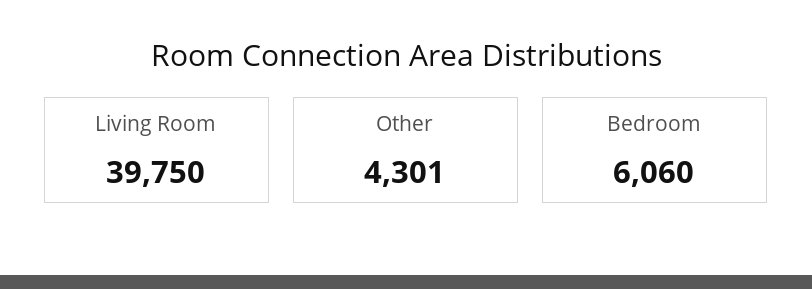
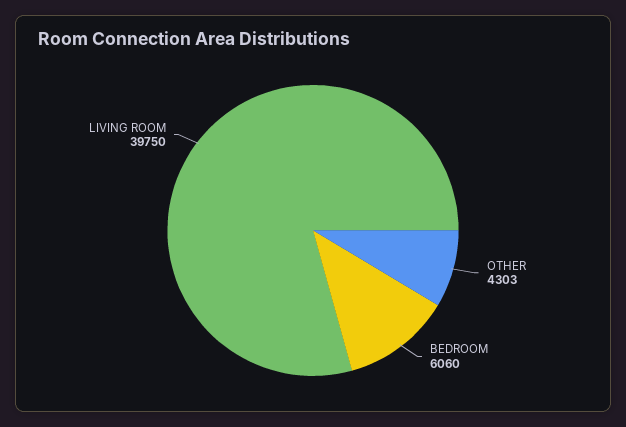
Other: 4301 -> 4303

